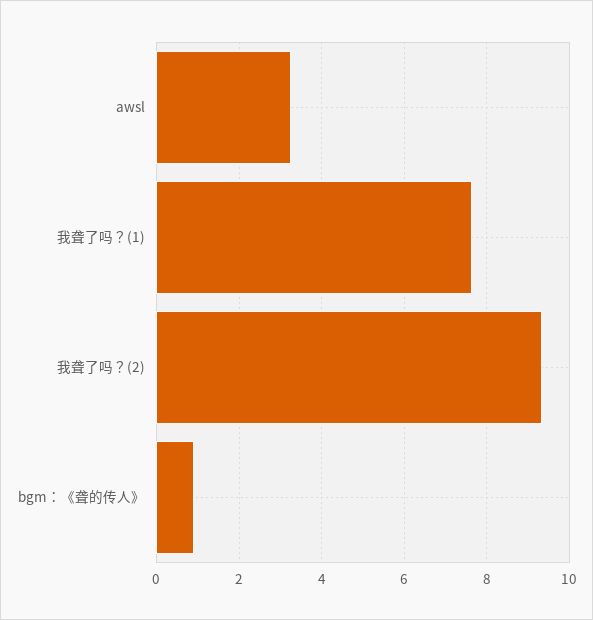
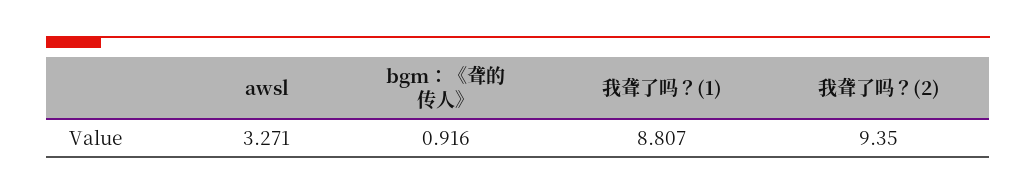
我聋了吗？(1): 7.6 -> 8.807

